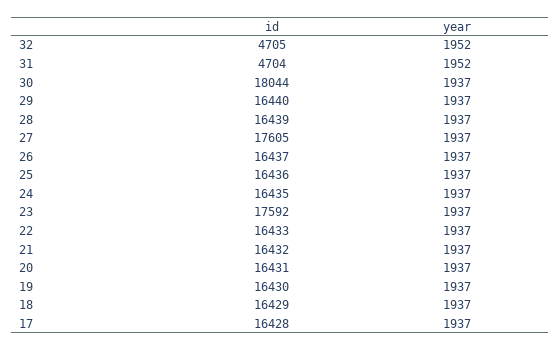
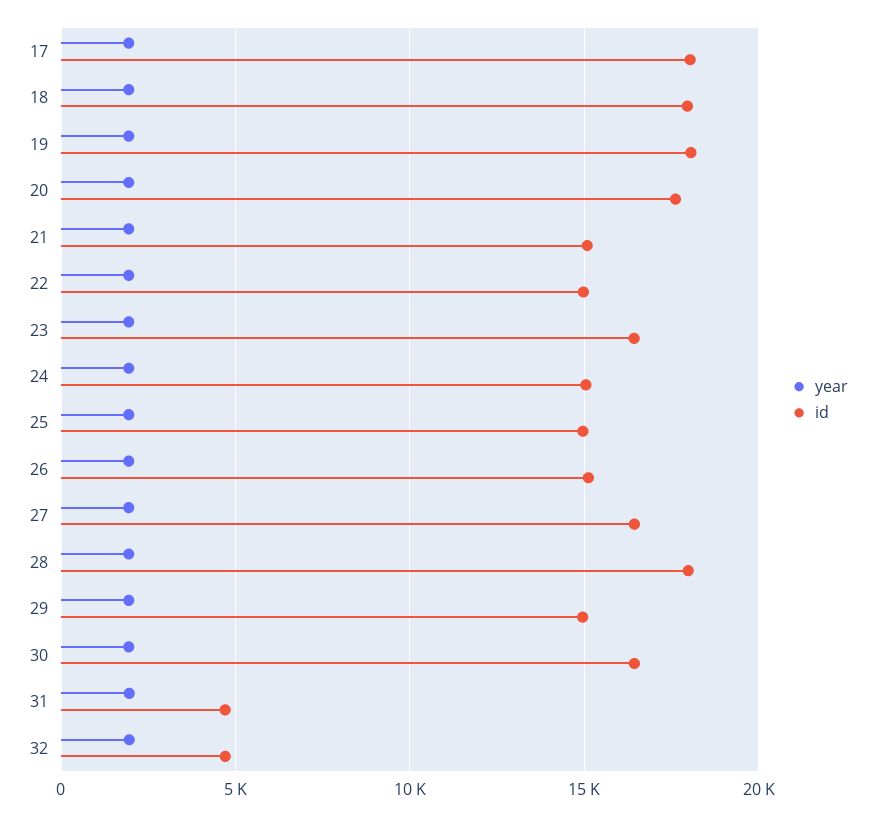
id, 30: 18044 -> 16500
id, 29: 16440 -> 15000
id, 28: 16439 -> 18000
id, 27: 17605 -> 16500
id, 26: 16437 -> 15000
id, 25: 16436 -> 15000
id, 24: 16435 -> 15000
id, 23: 17592 -> 16500
id, 22: 16433 -> 15000
id, 21: 16432 -> 15000
id, 20: 16431 -> 17500
id, 19: 16430 -> 18000
id, 18: 16429 -> 18000
id, 17: 16428 -> 18000

